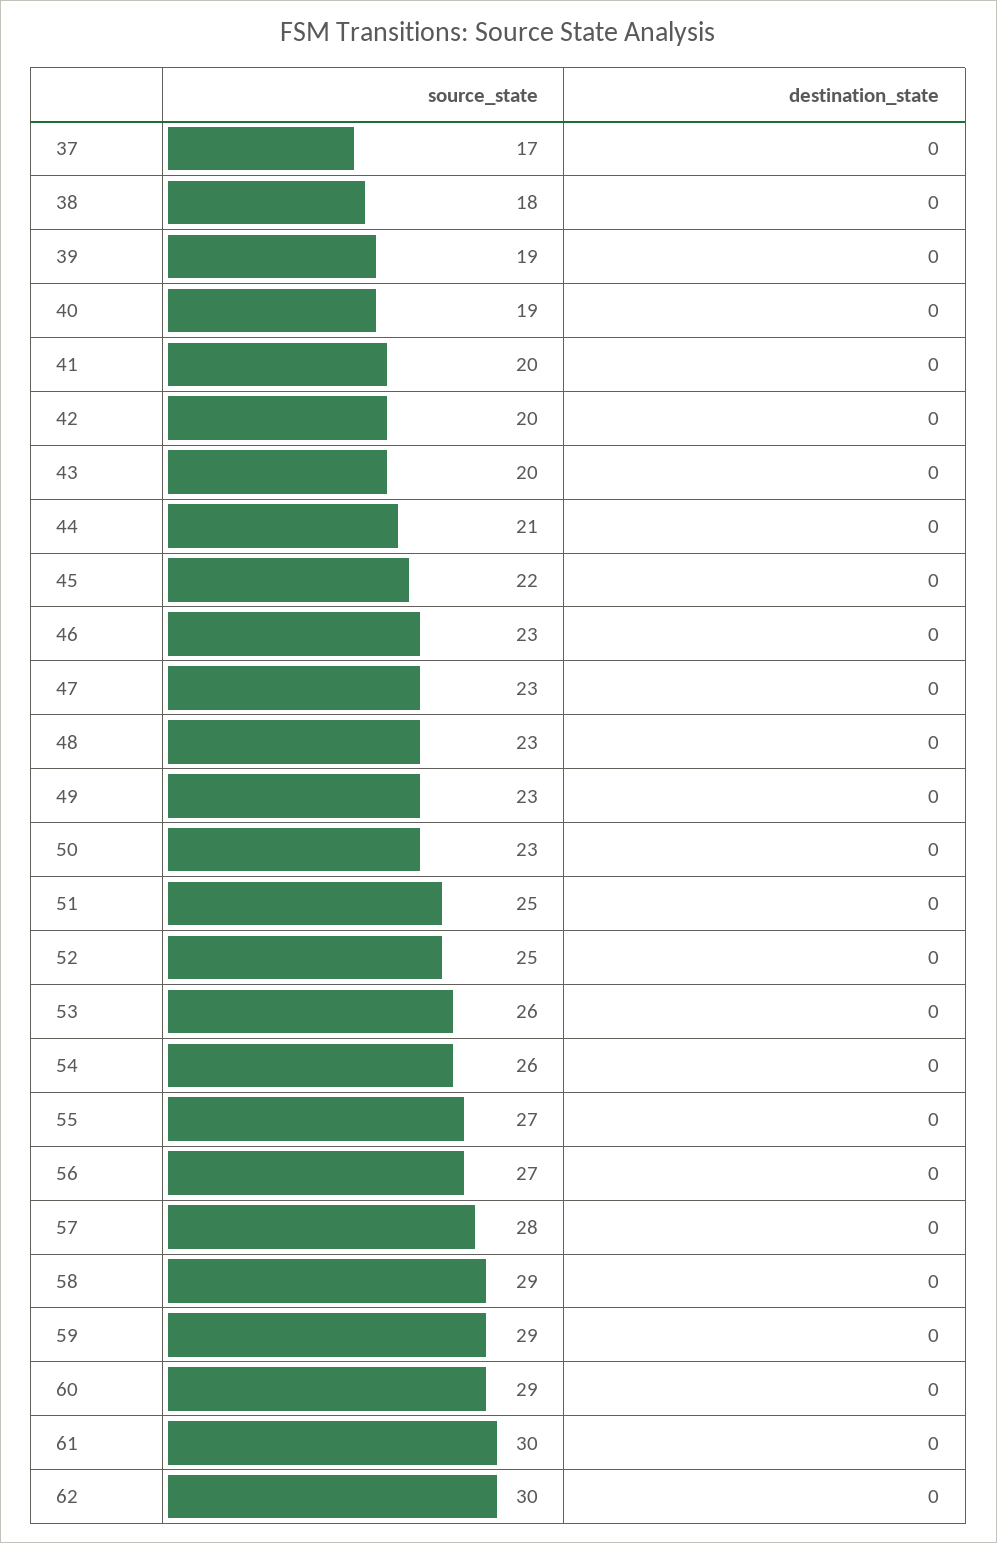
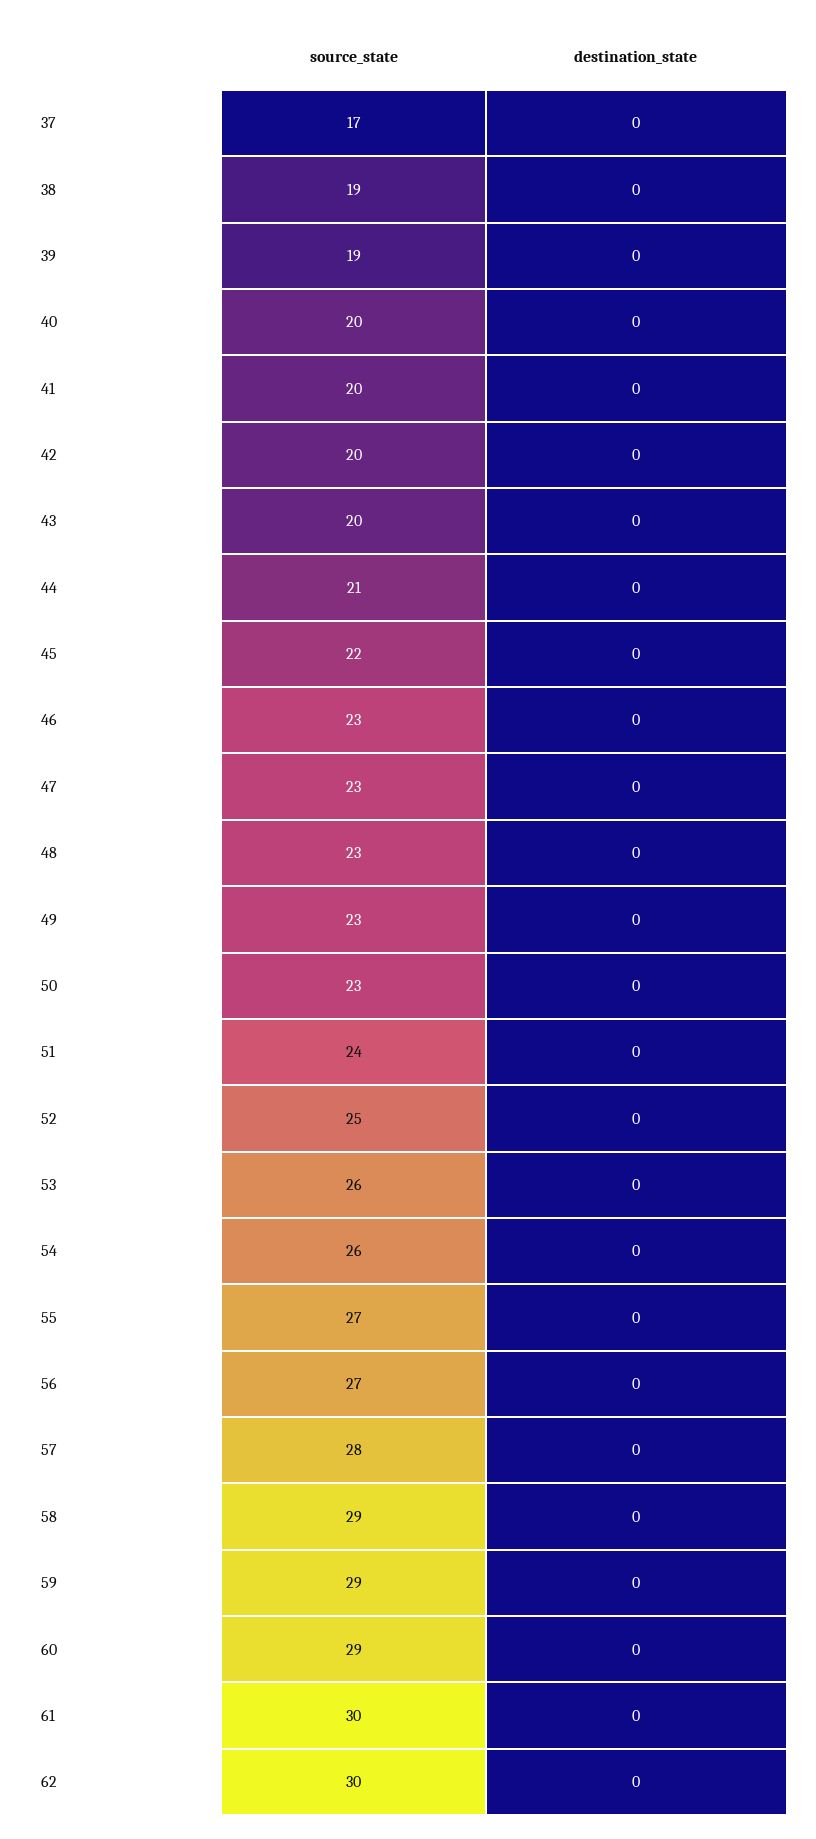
source_state, 38: 18 -> 19
source_state, 40: 19 -> 20
source_state, 51: 25 -> 24

